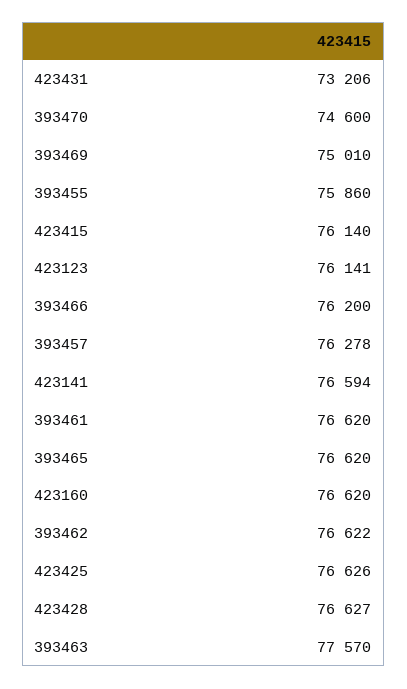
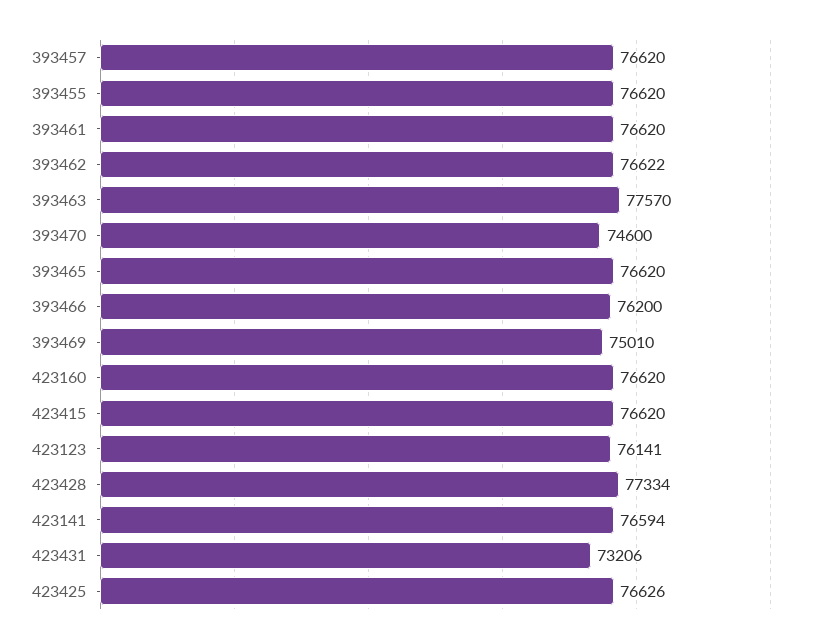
393455: 75860 -> 76620
423415: 76140 -> 76620
393457: 76278 -> 76620
423428: 76627 -> 77334

